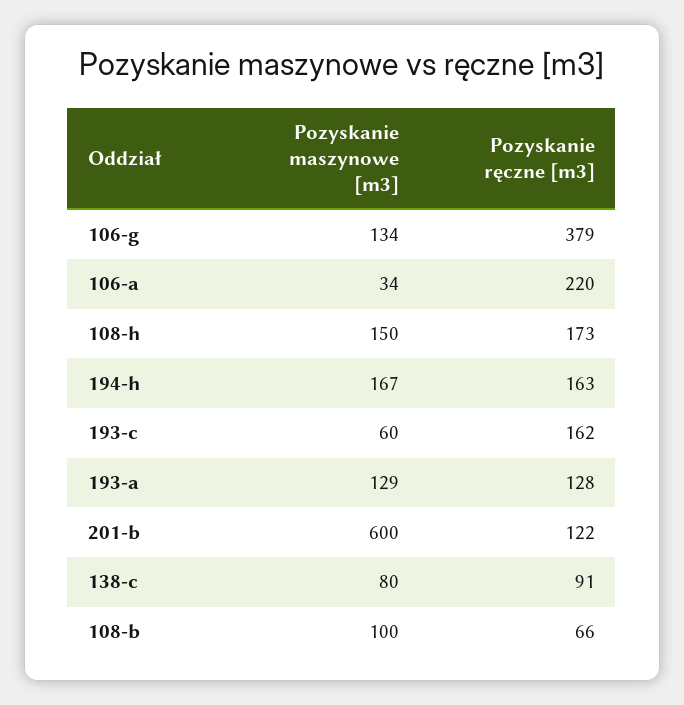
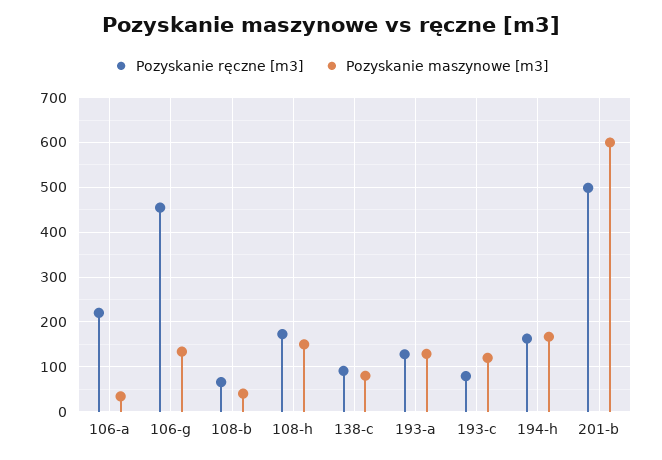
Pozyskanie ręczne [m3], 106-g: 379 -> 460
Pozyskanie maszynowe [m3], 193-c: 60 -> 120
Pozyskanie ręczne [m3], 193-c: 162 -> 80
Pozyskanie ręczne [m3], 201-b: 122 -> 500
Pozyskanie maszynowe [m3], 108-b: 100 -> 40

